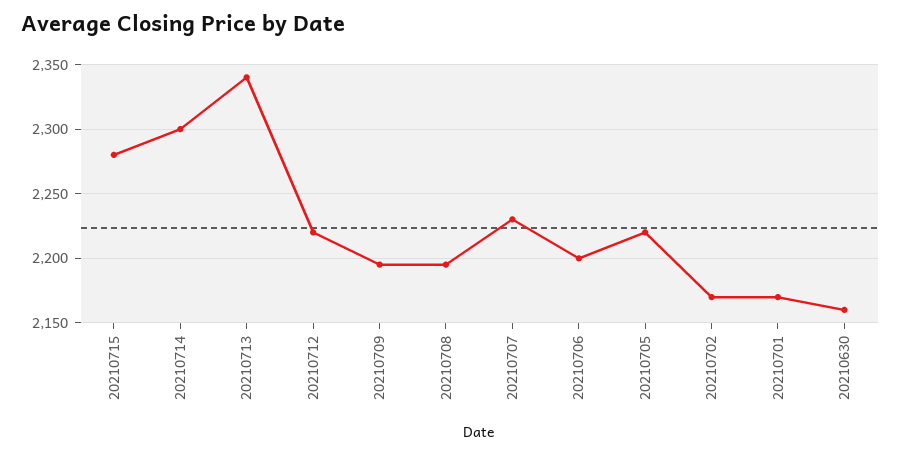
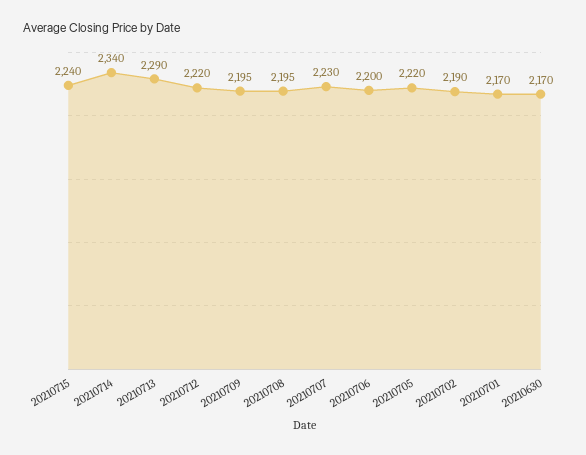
20210715: 2280 -> 2240
20210714: 2300 -> 2340
20210713: 2340 -> 2290
20210702: 2170 -> 2190
20210630: 2160 -> 2170

